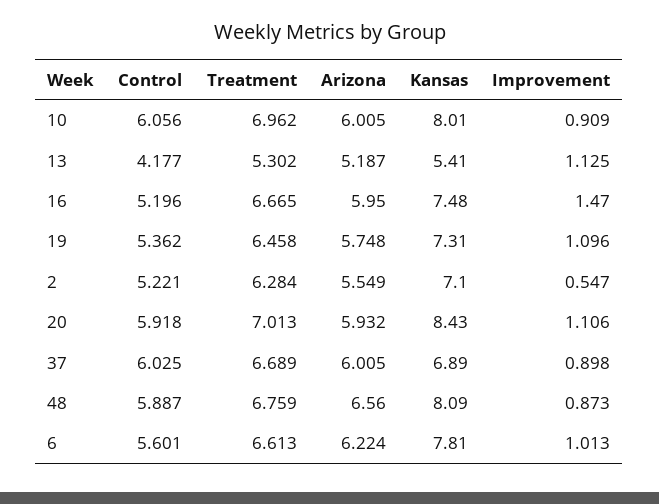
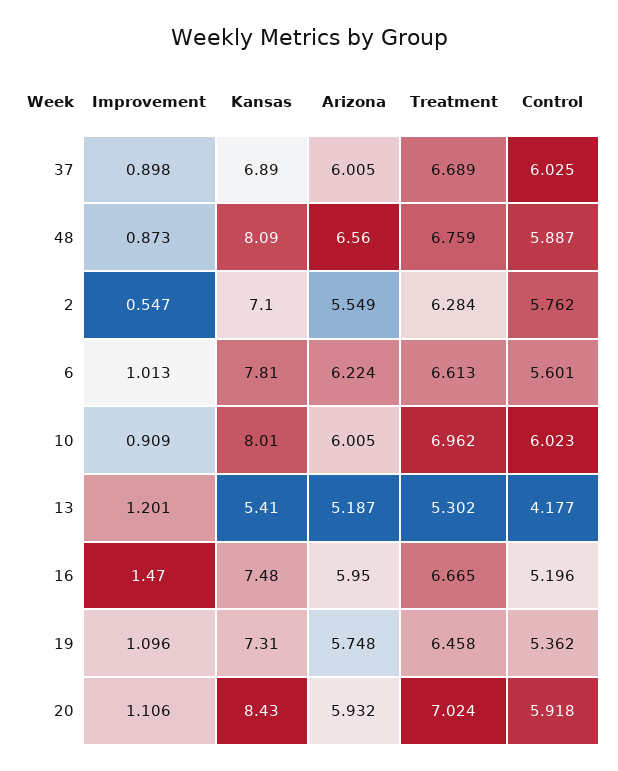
Control, 10: 6.056 -> 6.023
Improvement, 13: 1.125 -> 1.201
Control, 2: 5.221 -> 5.762
Treatment, 20: 7.013 -> 7.024

